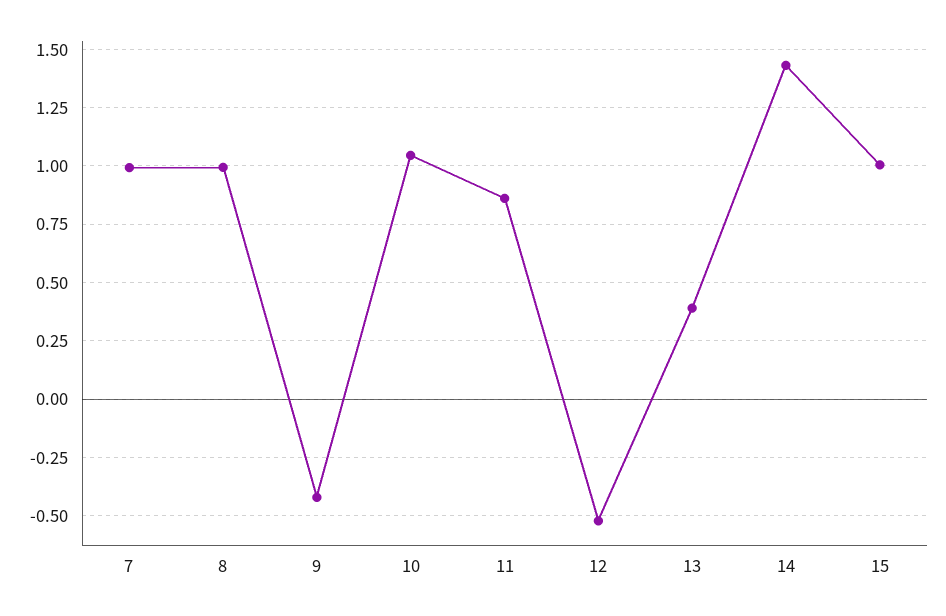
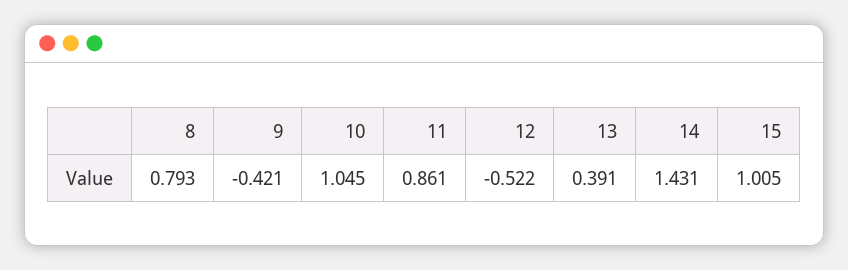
7: 1 -> none
8: 1 -> 0.793

